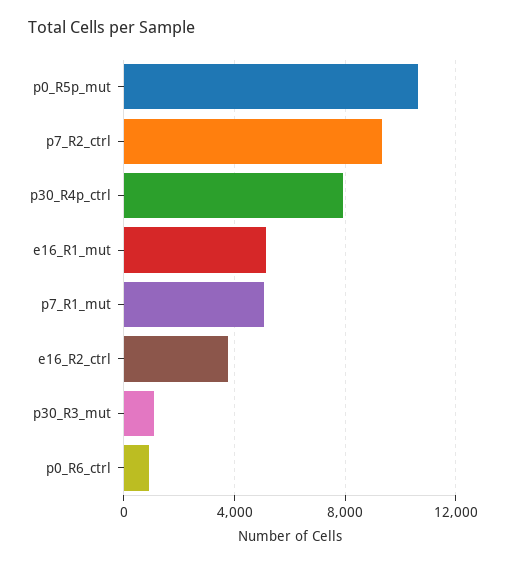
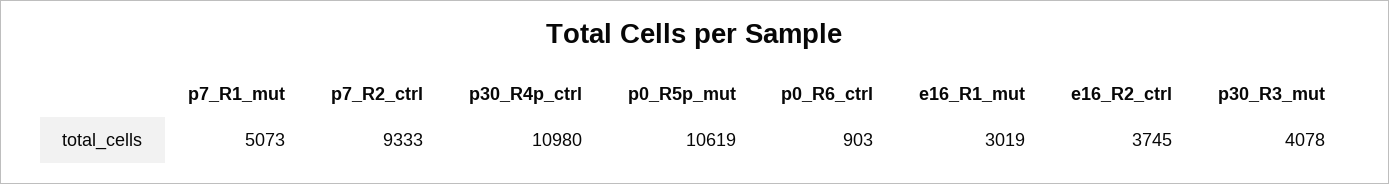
p30_R4p_ctrl: 8000 -> 10980
e16_R1_mut: 5000 -> 3019
p30_R3_mut: 1000 -> 4078

